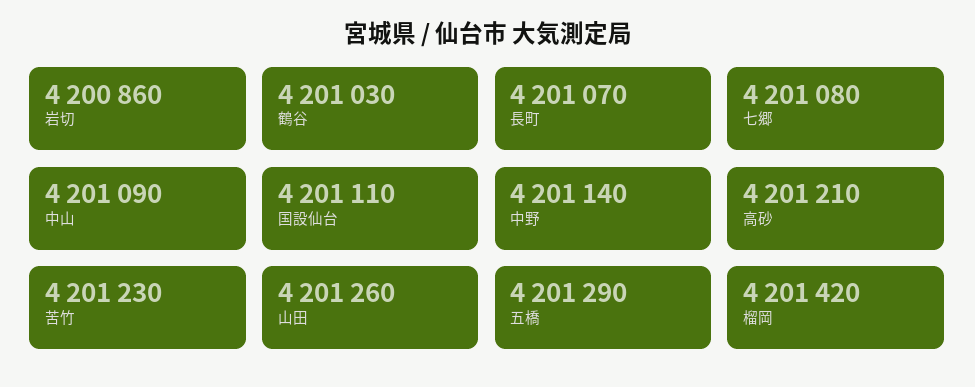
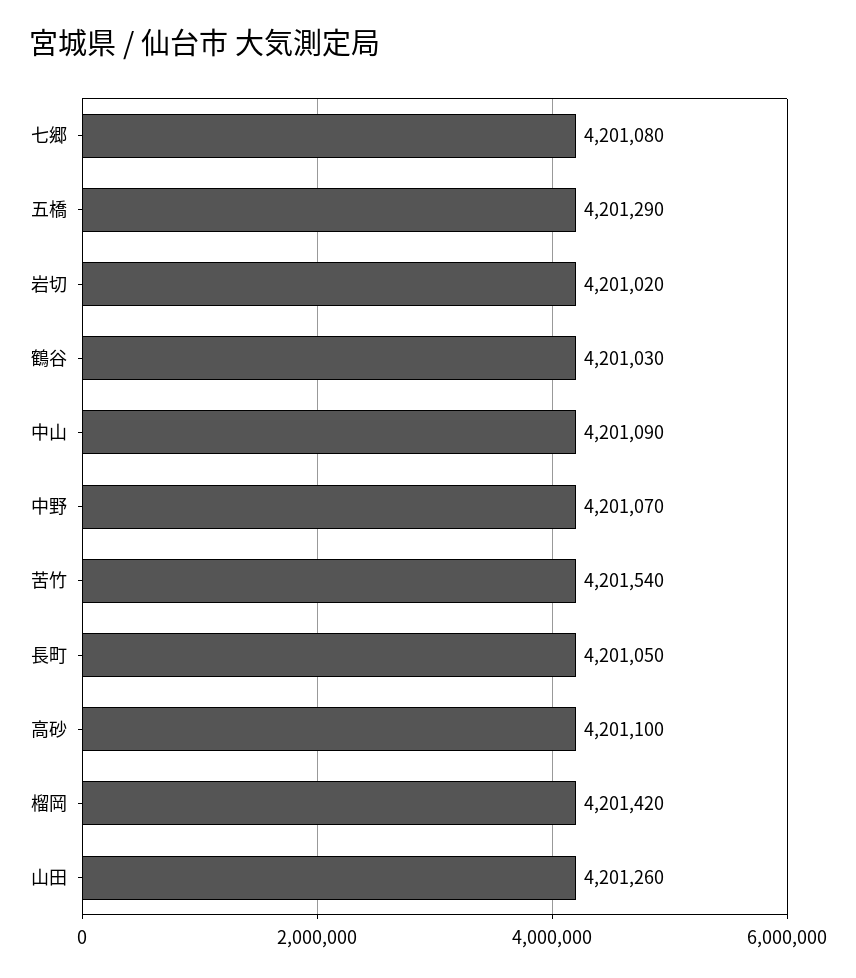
岩切: 4200860 -> 4201020
長町: 4201070 -> 4201050
国設仙台: 4201110 -> none
中野: 4201140 -> 4201070
高砂: 4201210 -> 4201100
苦竹: 4201230 -> 4201540

